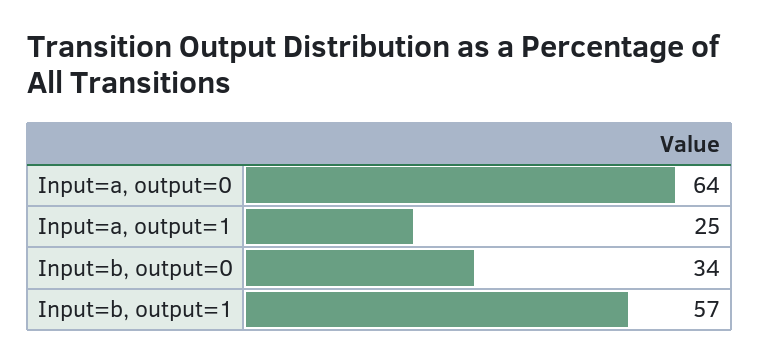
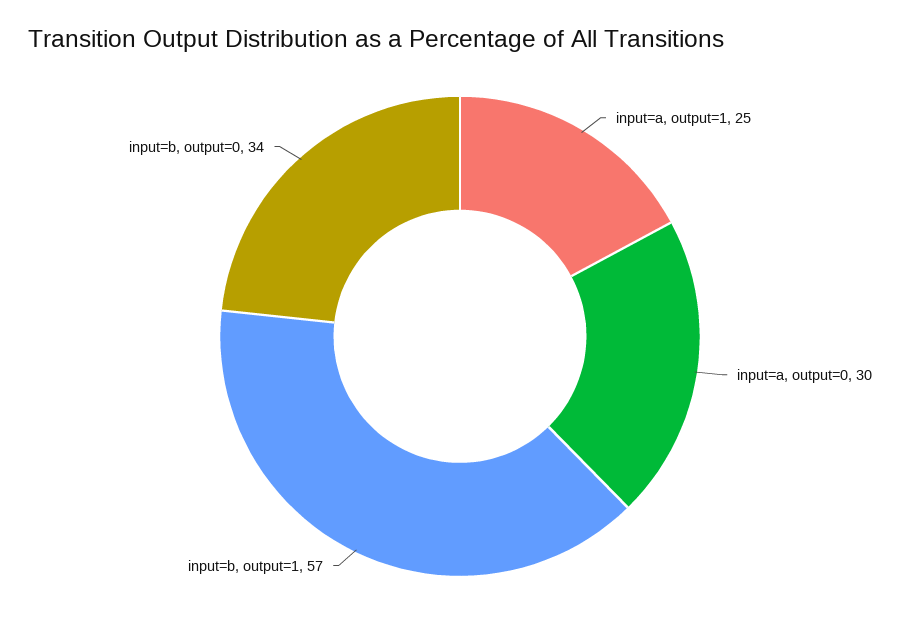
Input=a, output=0: 64 -> 30

